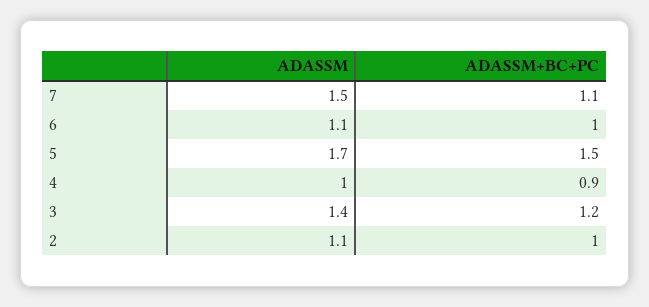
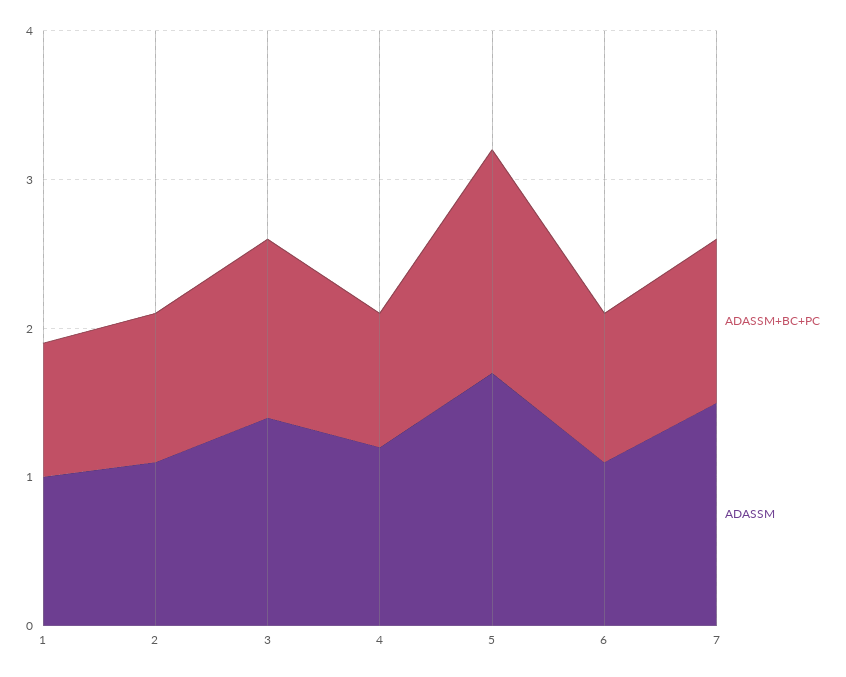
ADASSM, 4: 1 -> 1.2
ADASSM+BC+PC, 1: none -> 0.9
ADASSM, 1: none -> 1

